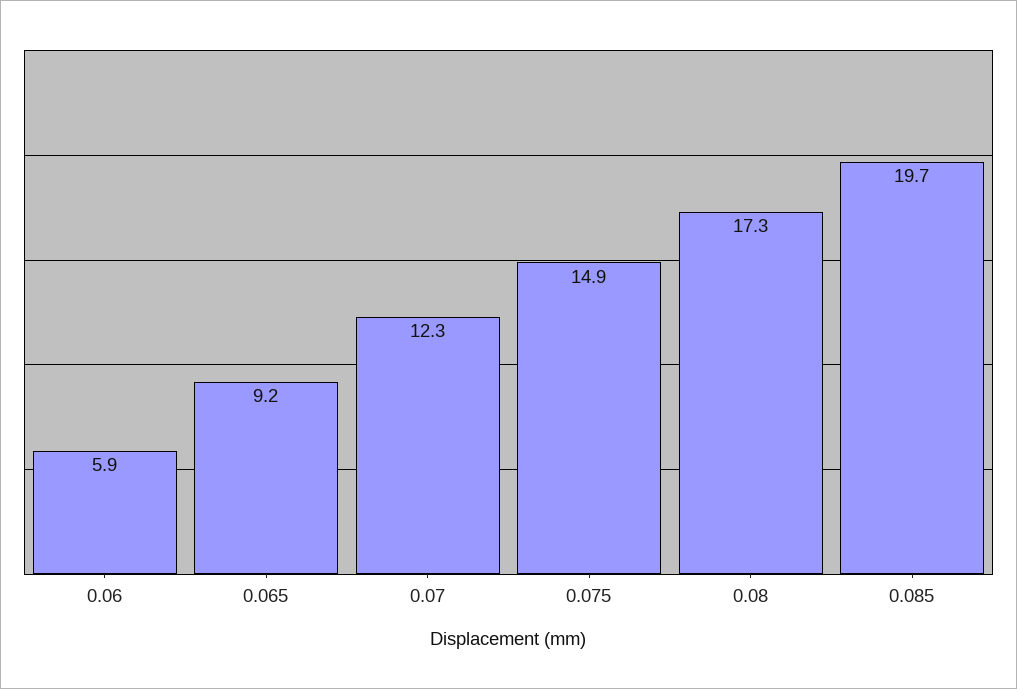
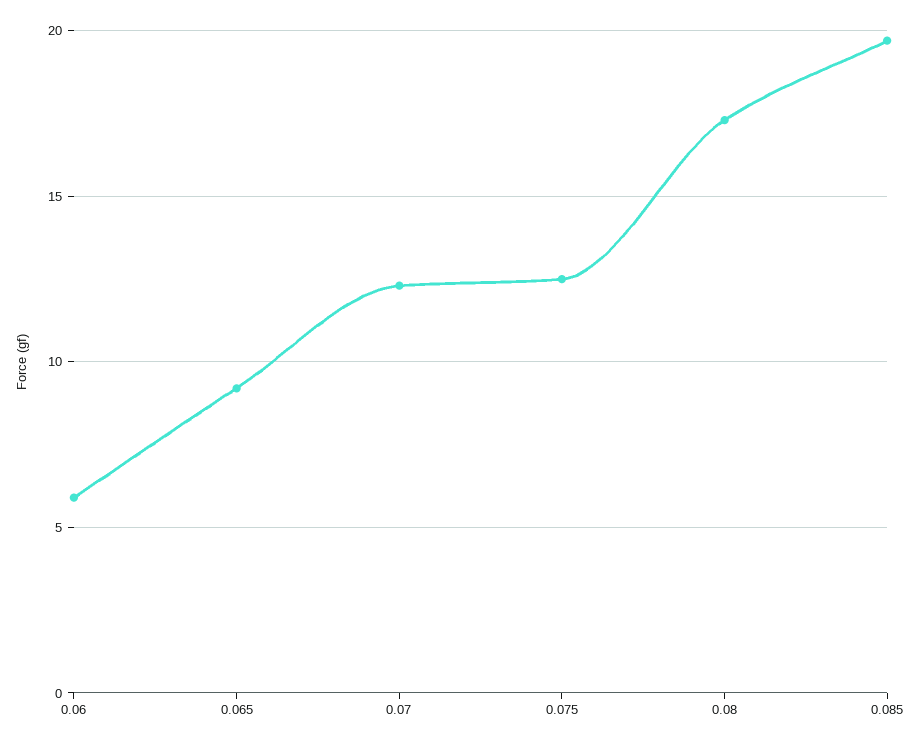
0.075: 14.9 -> 12.5

